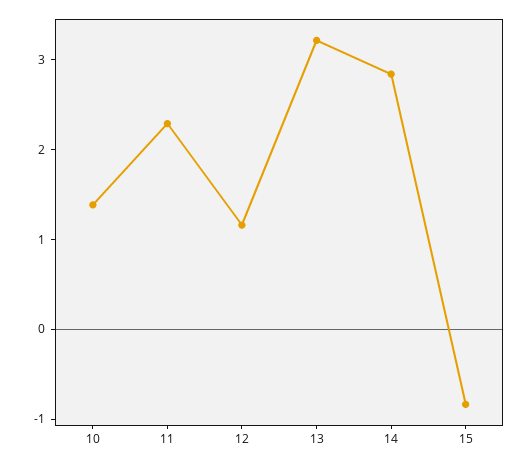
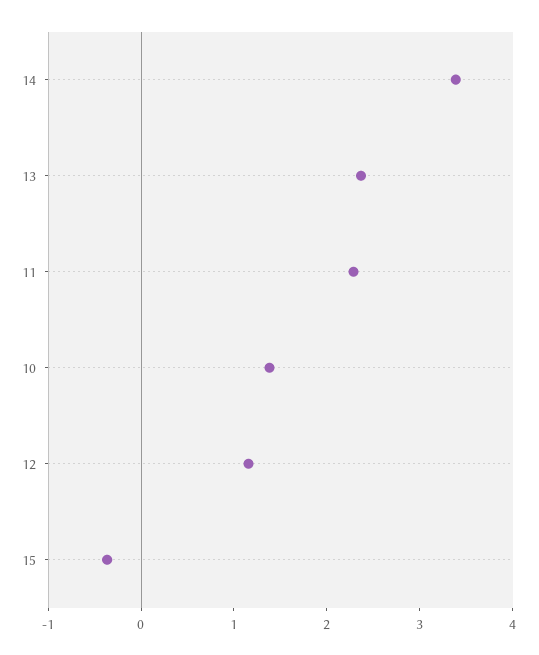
13: 3.2 -> 2.4
14: 2.8 -> 3.4
15: -0.8 -> -0.4

